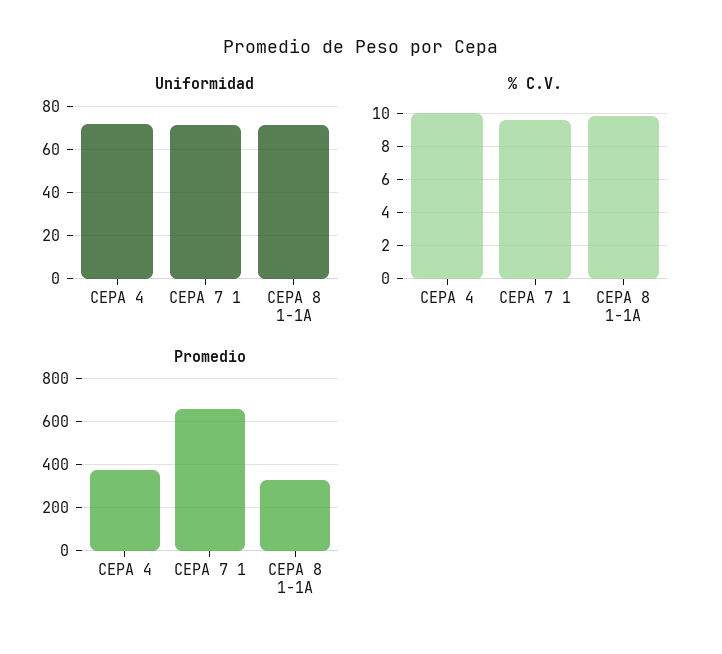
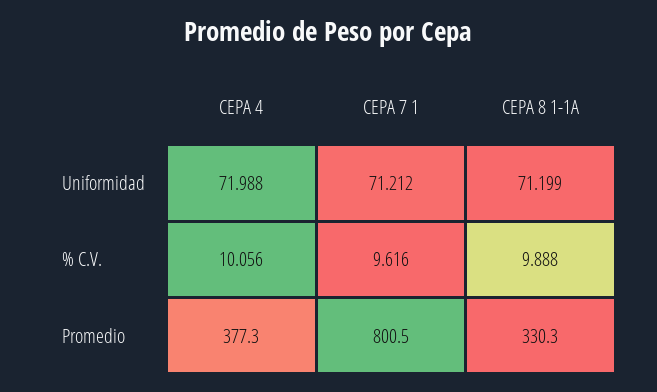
Promedio, CEPA 7 1: 650 -> 800.5

